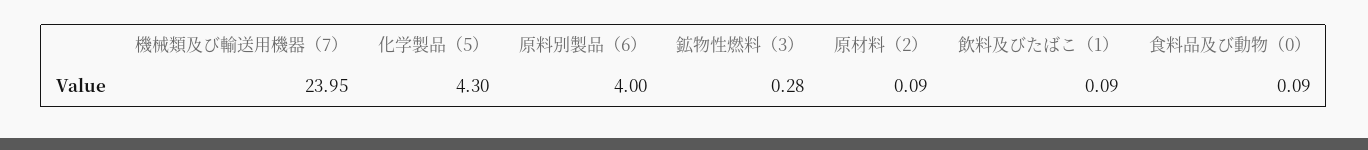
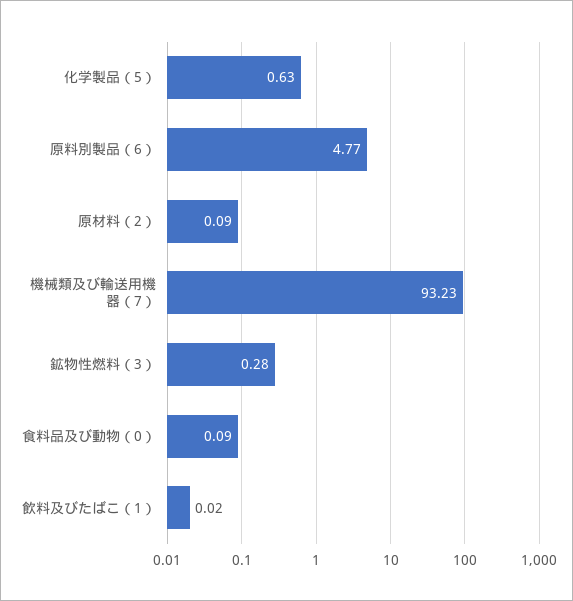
機械類及び輸送用機器（7）: 23.95 -> 93.23
化学製品（5）: 4.3 -> 0.63
原料別製品（6）: 4 -> 4.77
飲料及びたばこ（1）: 0.09 -> 0.02

